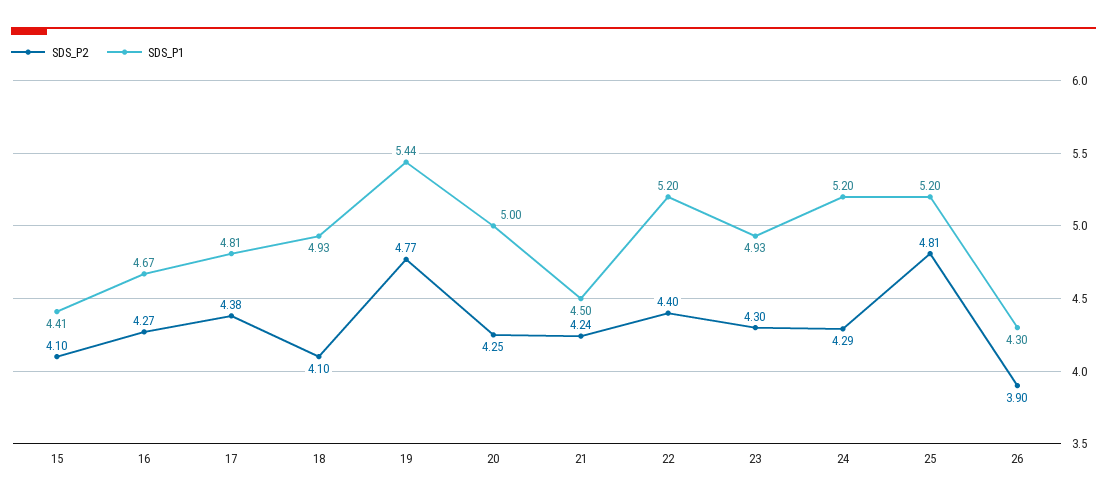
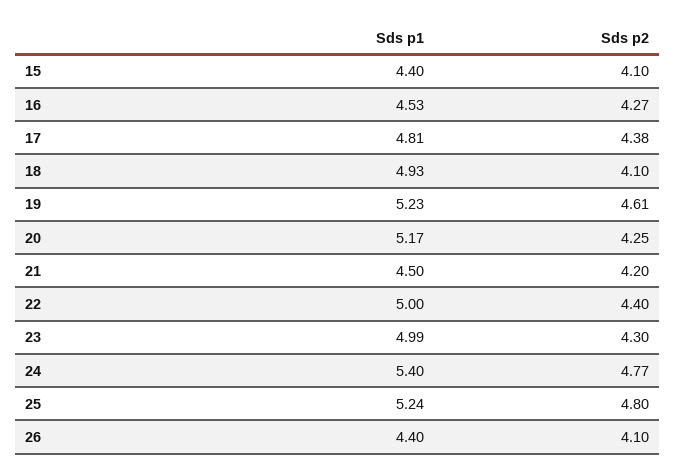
SDS_P1, 15: 4.41 -> 4.4
SDS_P1, 16: 4.67 -> 4.53
SDS_P2, 19: 4.77 -> 4.61
SDS_P1, 19: 5.44 -> 5.23
SDS_P1, 20: 5 -> 5.17
SDS_P2, 21: 4.24 -> 4.2
SDS_P1, 22: 5.2 -> 5
SDS_P1, 23: 4.93 -> 4.99
SDS_P2, 24: 4.29 -> 4.77
SDS_P1, 24: 5.2 -> 5.4
SDS_P2, 25: 4.81 -> 4.8
SDS_P1, 25: 5.2 -> 5.24
SDS_P2, 26: 3.9 -> 4.1
SDS_P1, 26: 4.3 -> 4.4

